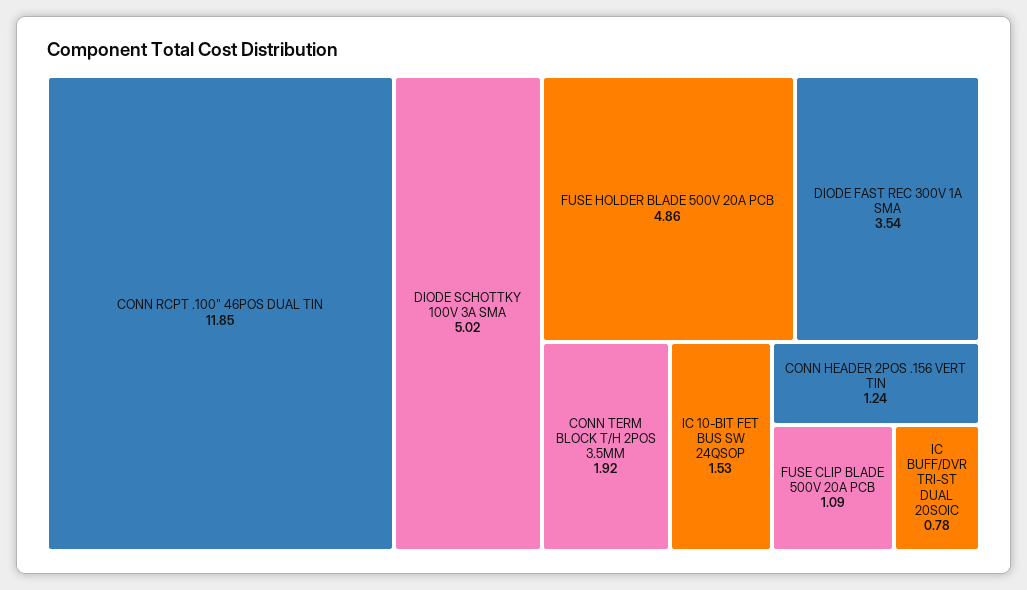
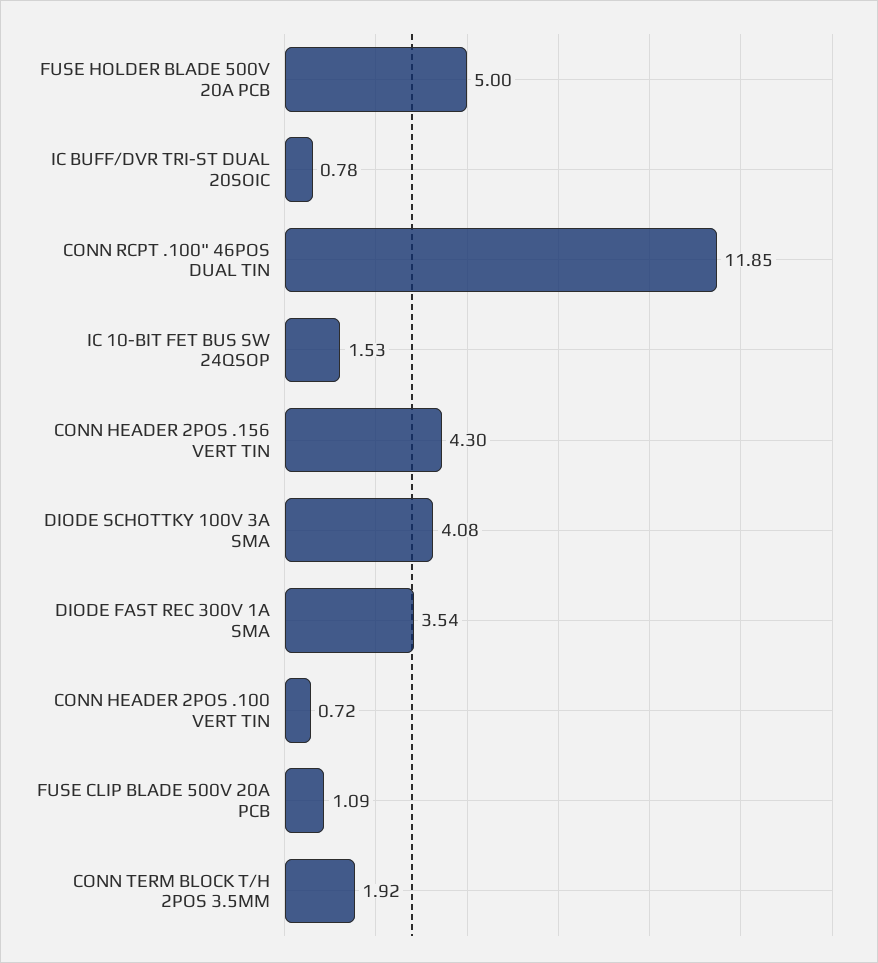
DIODE SCHOTTKY 100V 3A SMA: 5.02 -> 4.08
FUSE HOLDER BLADE 500V 20A PCB: 4.86 -> 5
CONN HEADER 2POS .156 VERT TIN: 1.24 -> 4.3
CONN HEADER 2POS .100 VERT TIN: none -> 0.72

